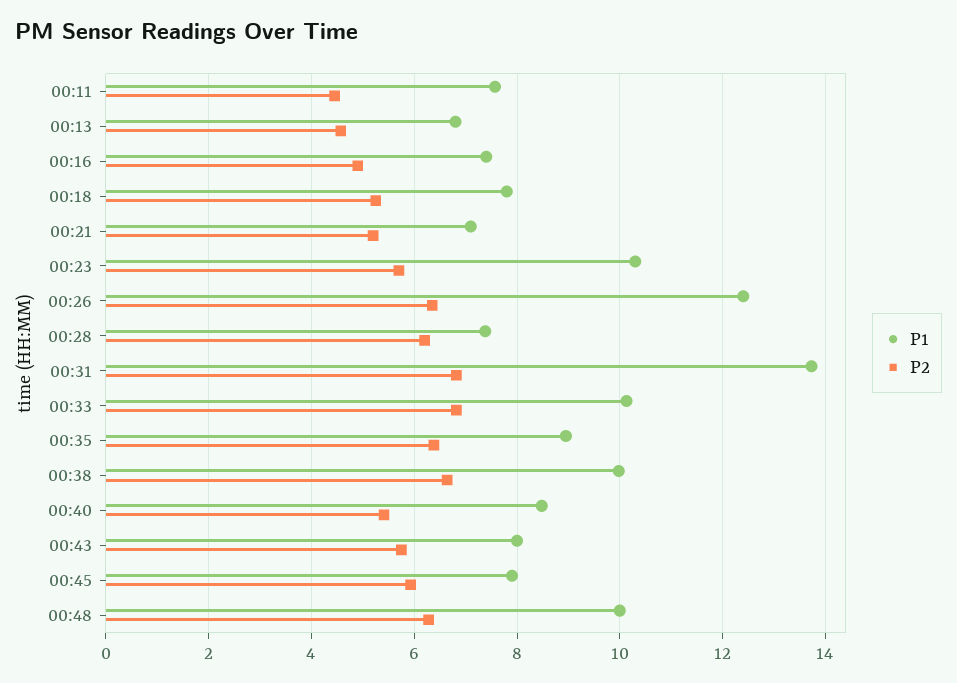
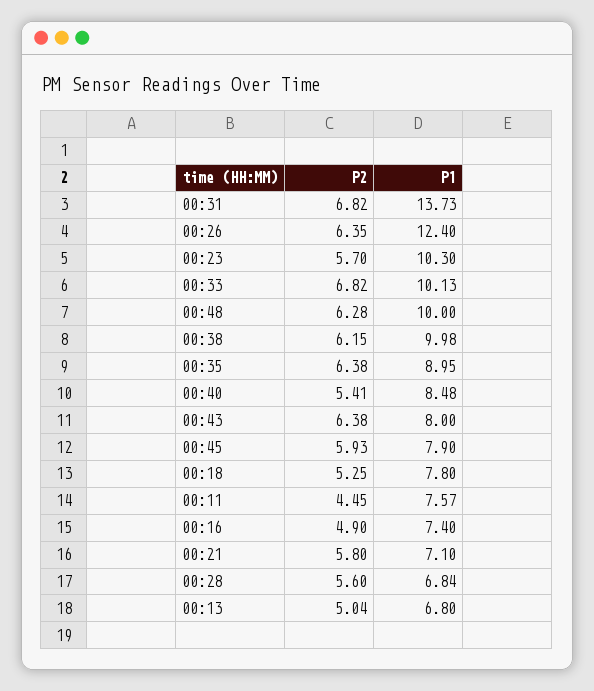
P2, 00:13: 4.6 -> 5.04
P2, 00:21: 5.2 -> 5.8
P1, 00:28: 7.4 -> 6.84
P2, 00:28: 6.2 -> 5.6
P2, 00:38: 6.6 -> 6.15
P2, 00:43: 5.8 -> 6.38

